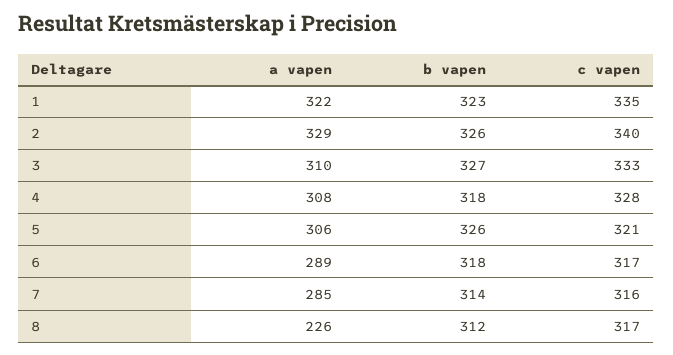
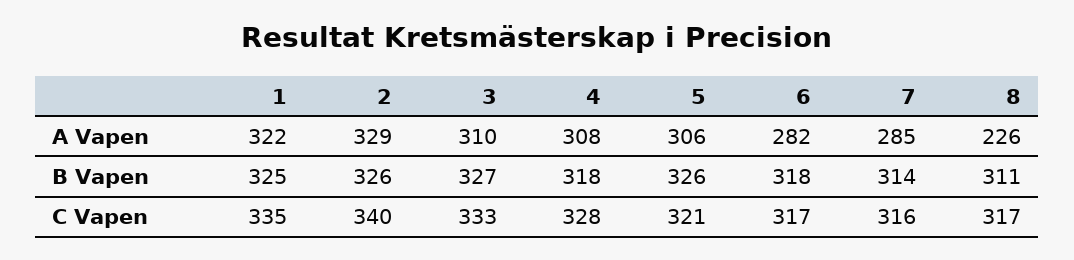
b vapen, 1: 323 -> 325
a vapen, 6: 289 -> 282
b vapen, 8: 312 -> 311

